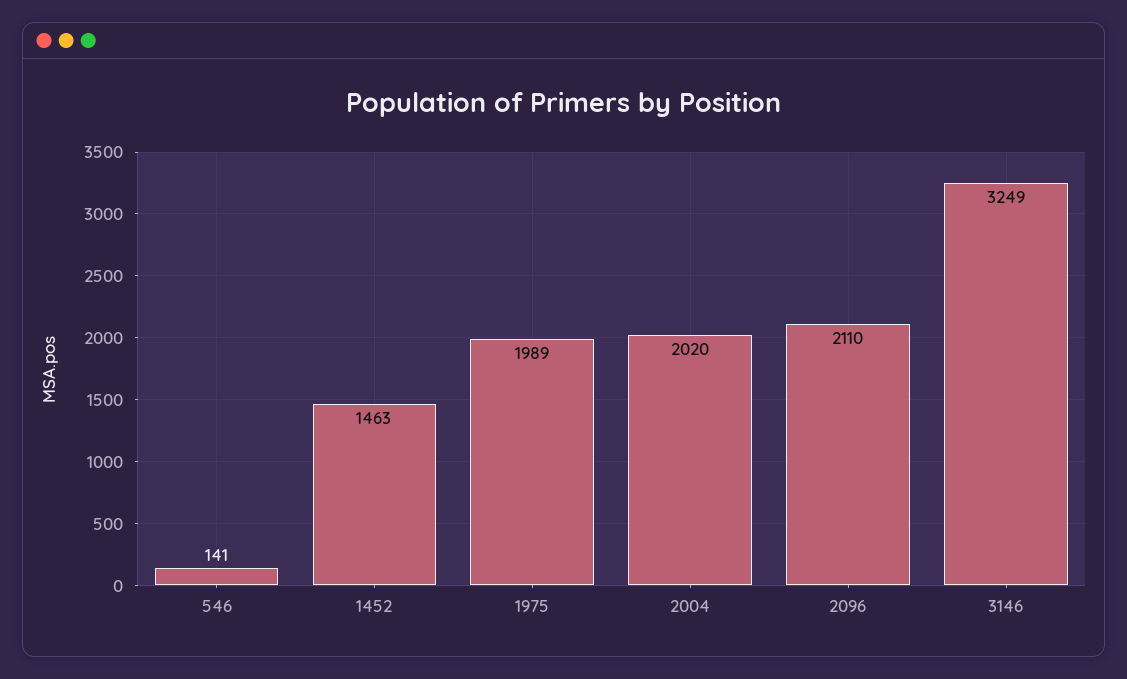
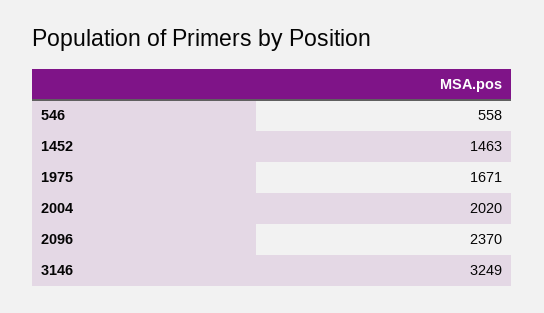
546: 141 -> 558
1975: 1989 -> 1671
2096: 2110 -> 2370

